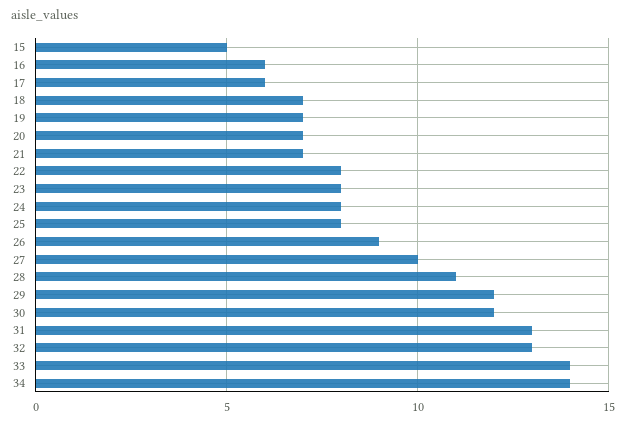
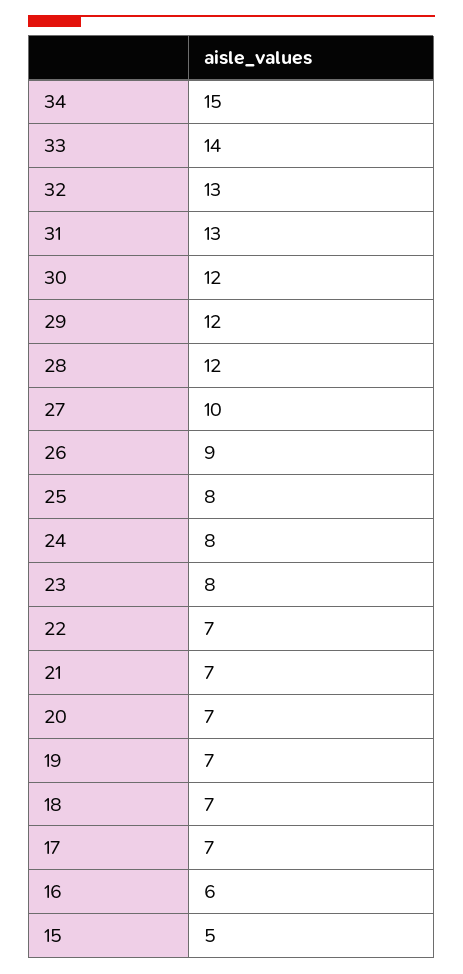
17: 6 -> 7
22: 8 -> 7
28: 11 -> 12
34: 14 -> 15

